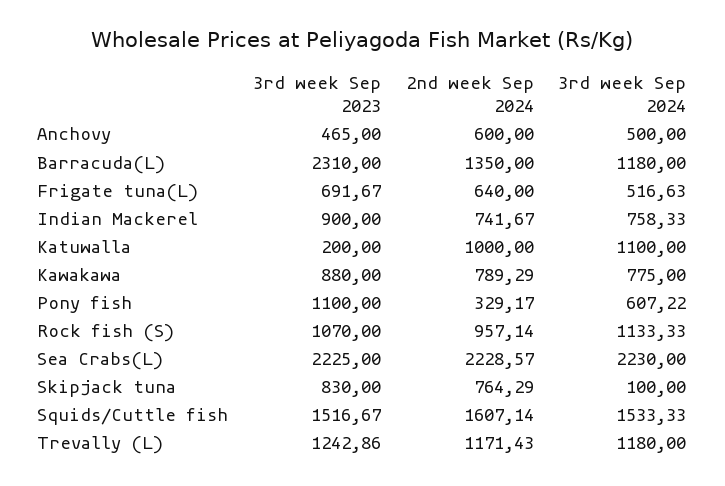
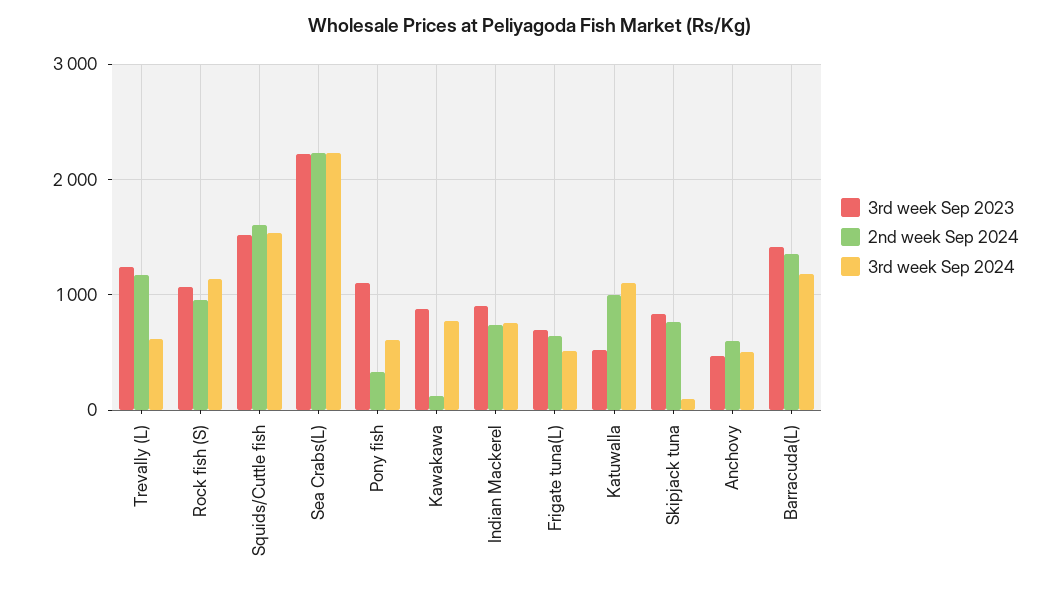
3rd week Sep 2023, Barracuda(L): 2310 -> 1400
3rd week Sep 2023, Katuwalla: 200 -> 500
2nd week Sep 2024, Kawakawa: 789.29 -> 100
3rd week Sep 2024, Trevally (L): 1180 -> 600

